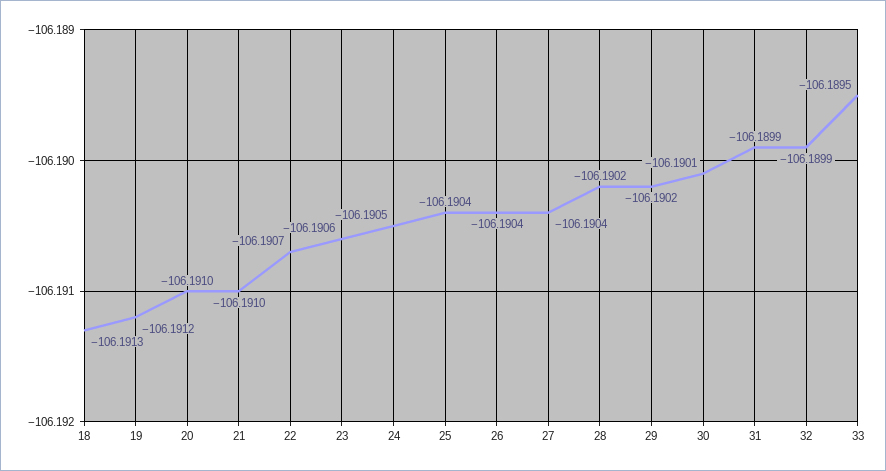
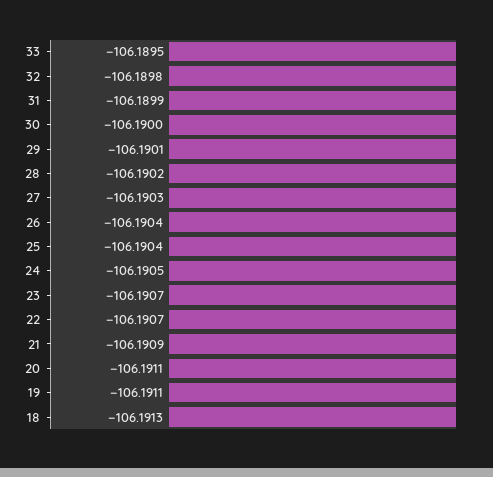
19: -106.1912 -> -106.1911
20: -106.191 -> -106.1911
21: -106.191 -> -106.1909
23: -106.1906 -> -106.1907
27: -106.1904 -> -106.1903
29: -106.1902 -> -106.1901
30: -106.1901 -> -106.19
32: -106.1899 -> -106.1898

